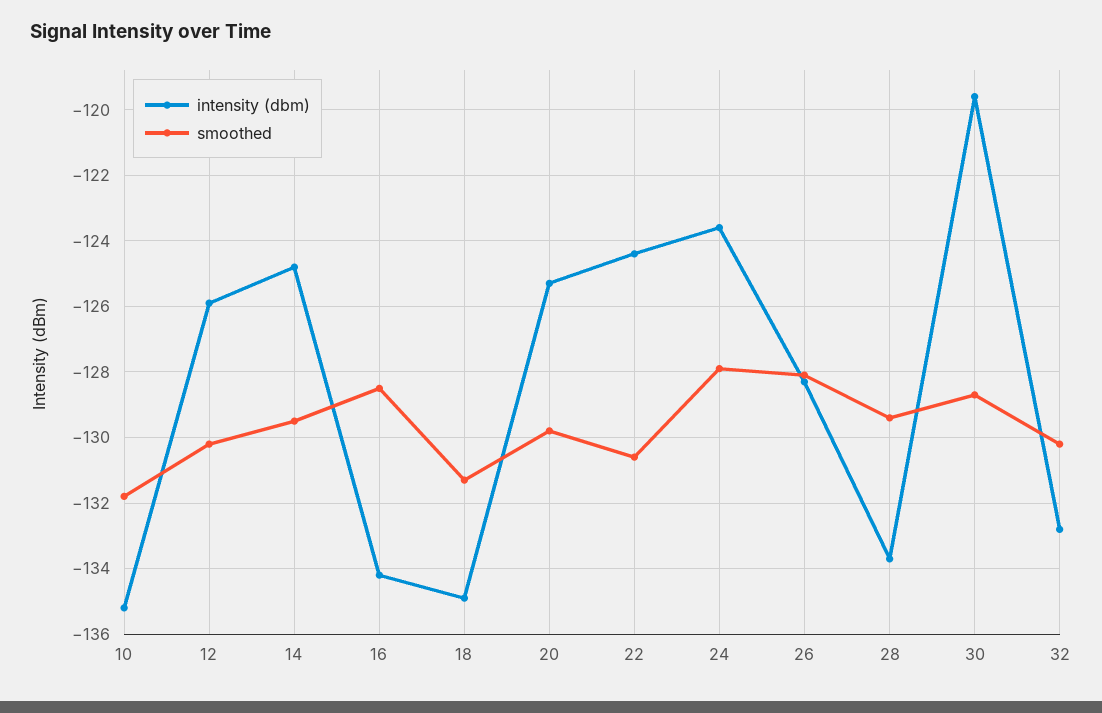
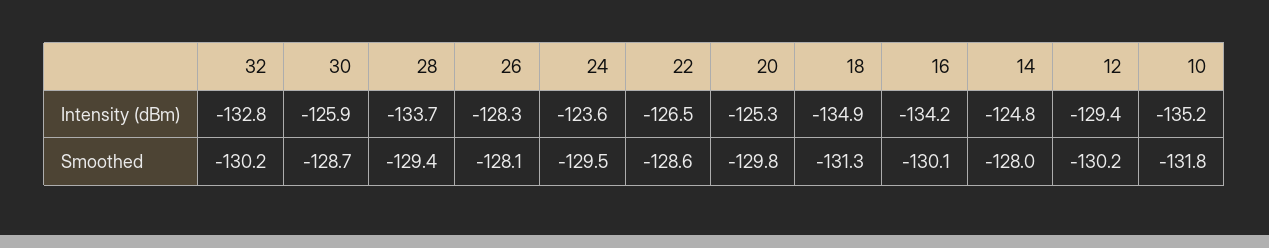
intensity (dbm), 12: -126 -> -129.4
smoothed, 14: -129.5 -> -128
smoothed, 16: -128.5 -> -130.1
intensity (dbm), 22: -124.5 -> -126.5
smoothed, 22: -130.5 -> -128.6
smoothed, 24: -128 -> -129.5
intensity (dbm), 30: -119.5 -> -125.9

